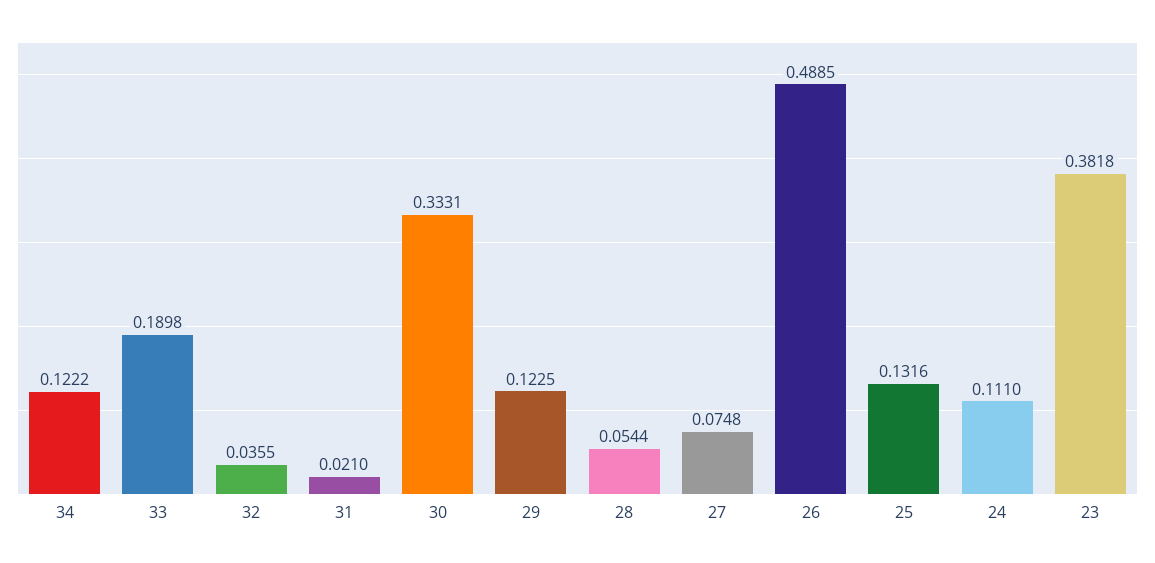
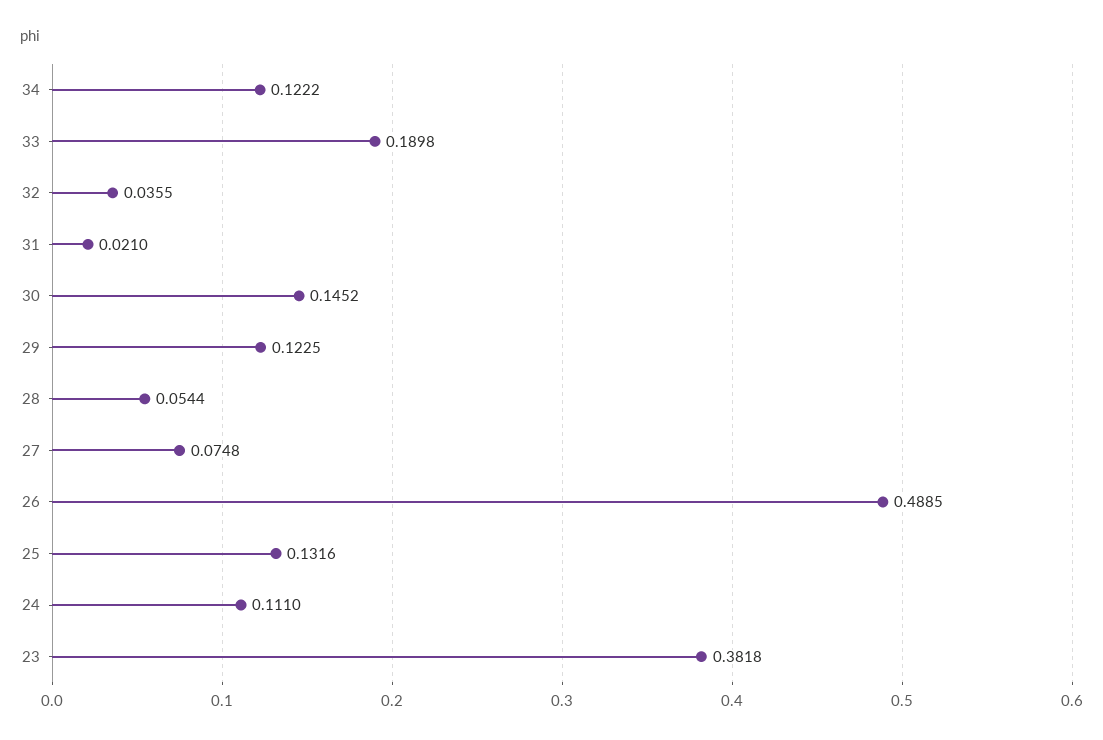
30: 0.3331 -> 0.1452

